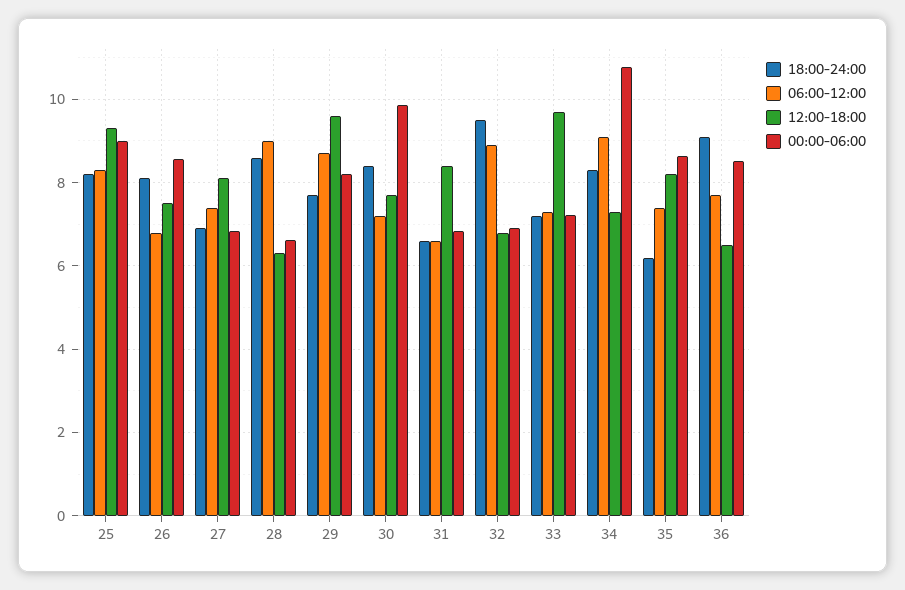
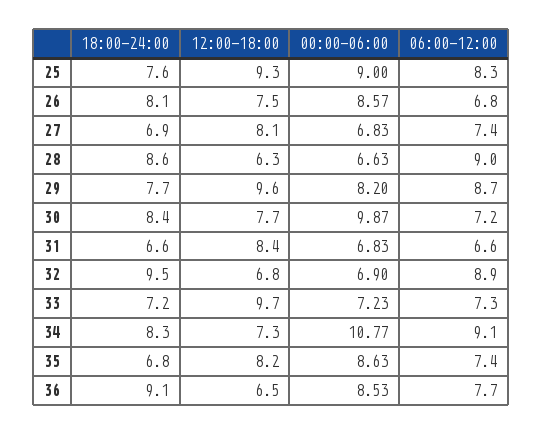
18:00-24:00, 25: 8.2 -> 7.6
18:00-24:00, 35: 6.2 -> 6.8

